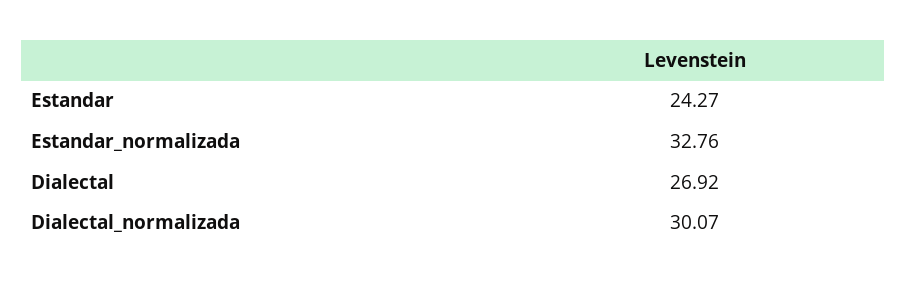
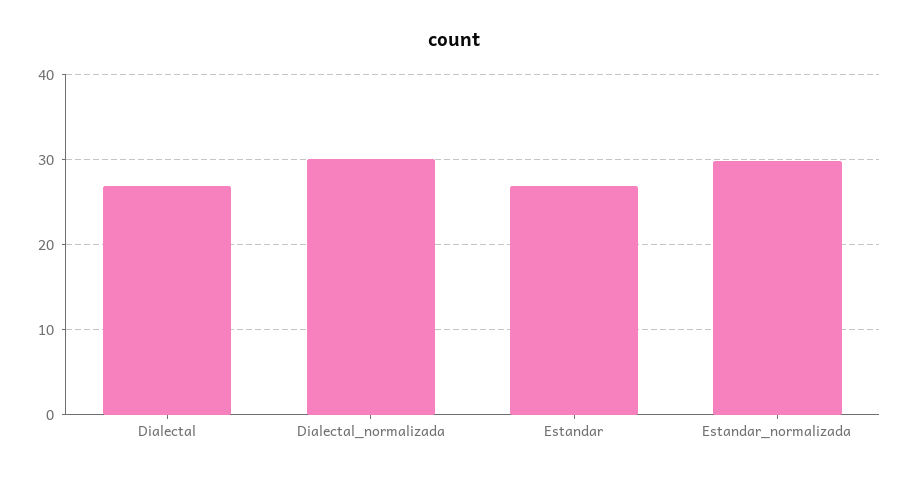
Estandar: 24.27 -> 27
Estandar_normalizada: 32.76 -> 30

